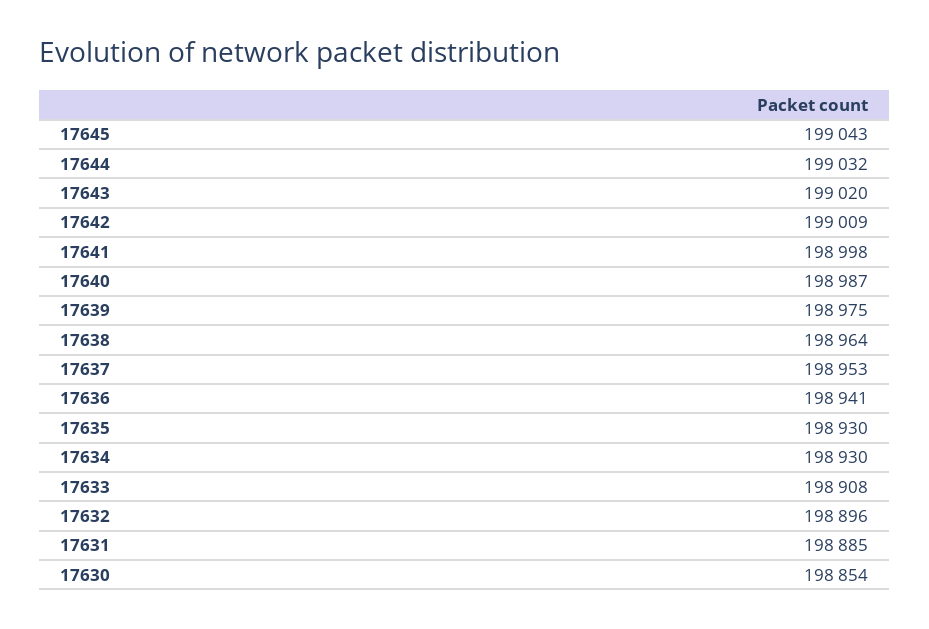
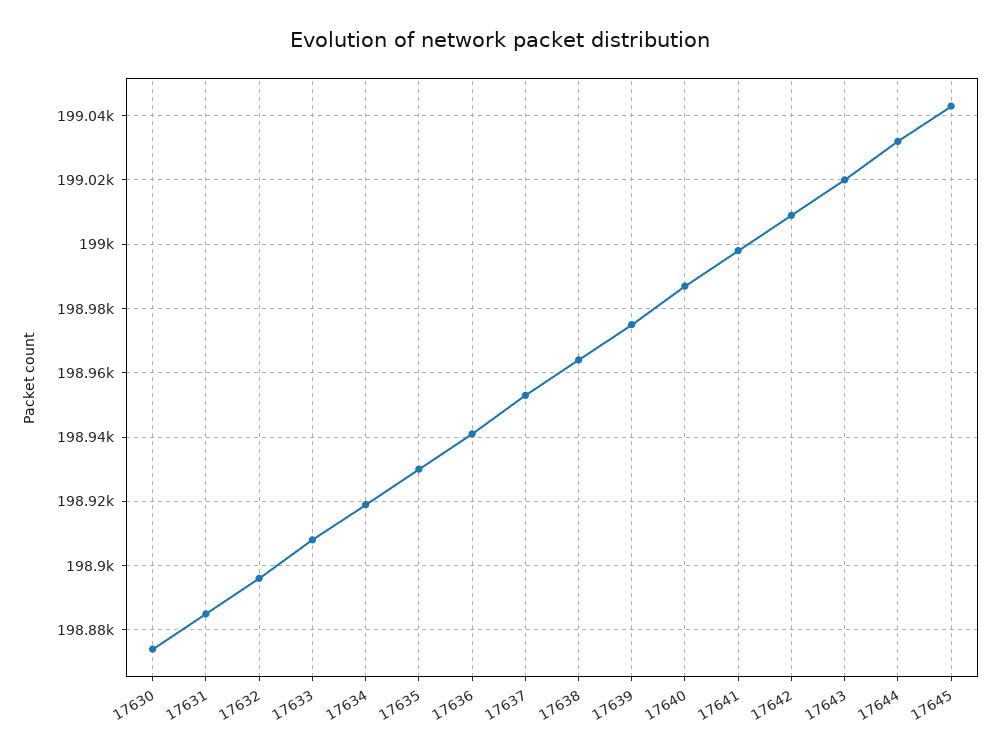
17634: 198930 -> 198920
17630: 198854 -> 198875

